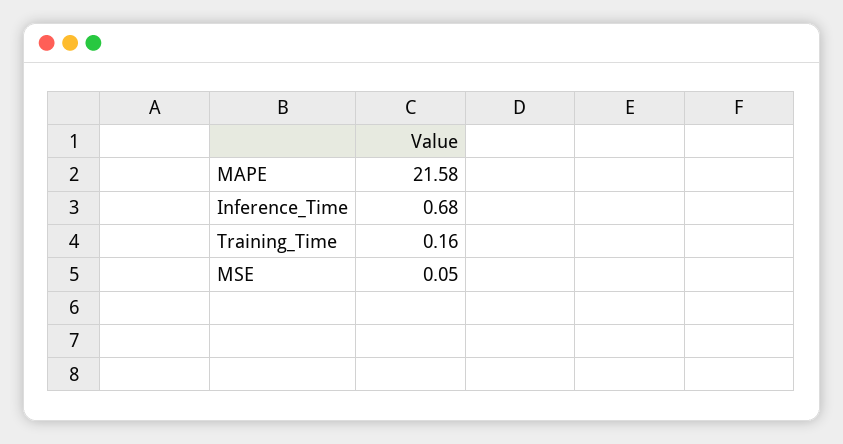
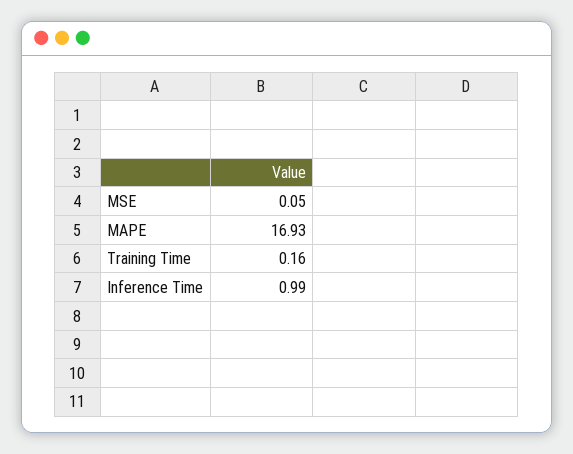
MAPE: 21.58 -> 16.93
Inference_Time: 0.68 -> 0.99

